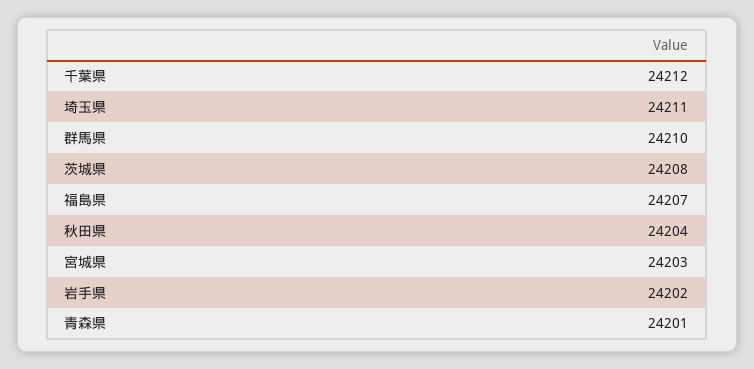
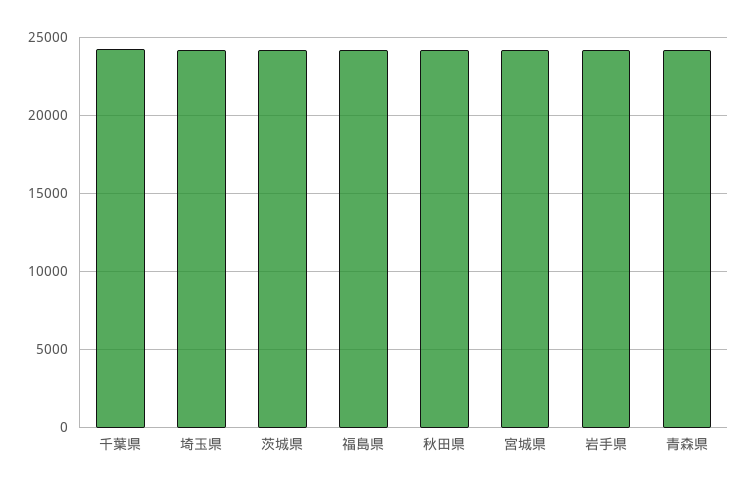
群馬県: 24210 -> none

